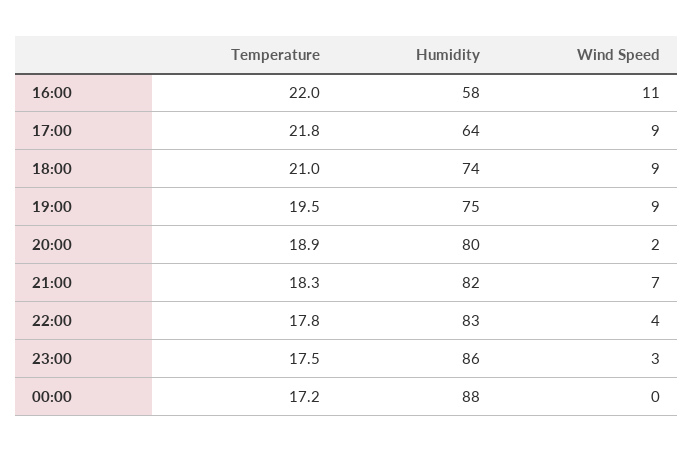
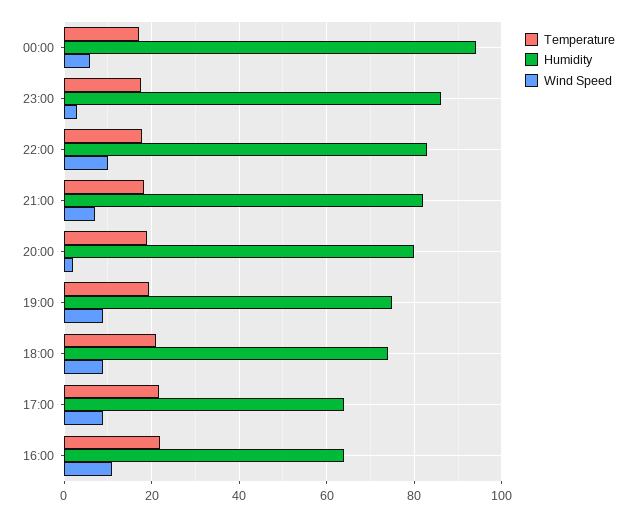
Humidity, 16:00: 58 -> 64
Wind Speed, 22:00: 4 -> 10
Humidity, 00:00: 88 -> 94
Wind Speed, 00:00: 0 -> 6

